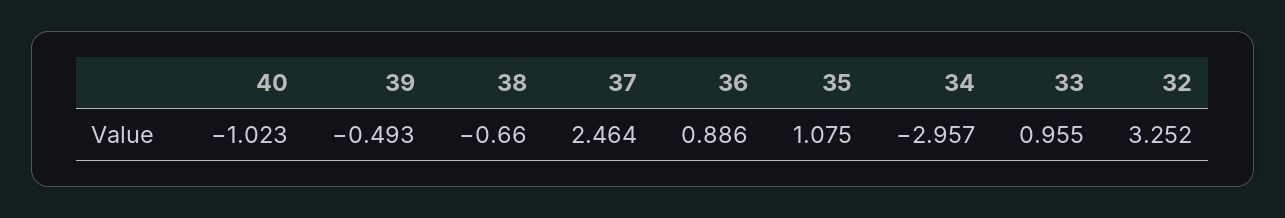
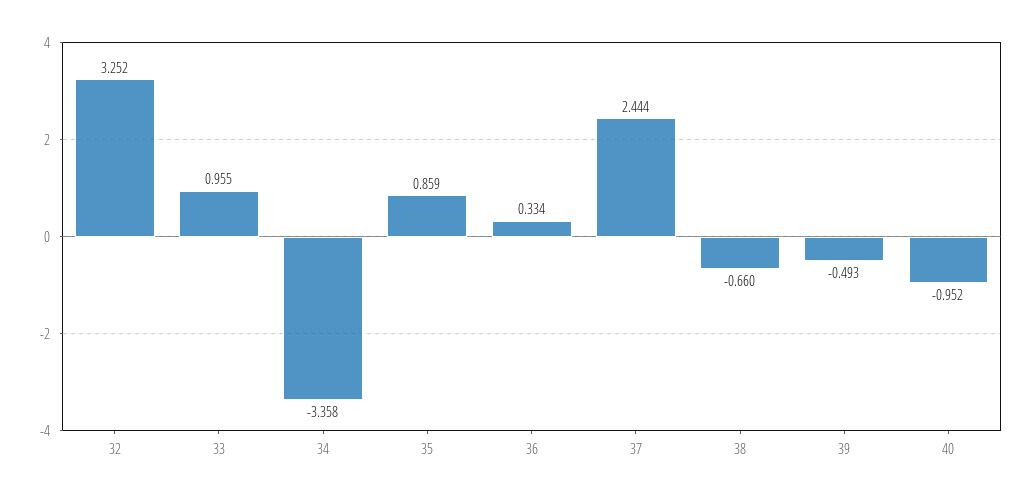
40: -1.023 -> -0.952
37: 2.464 -> 2.444
36: 0.886 -> 0.334
35: 1.075 -> 0.859
34: -2.957 -> -3.358

